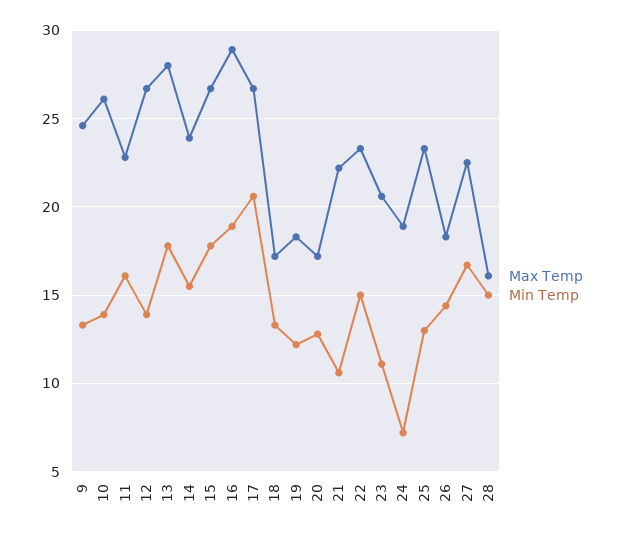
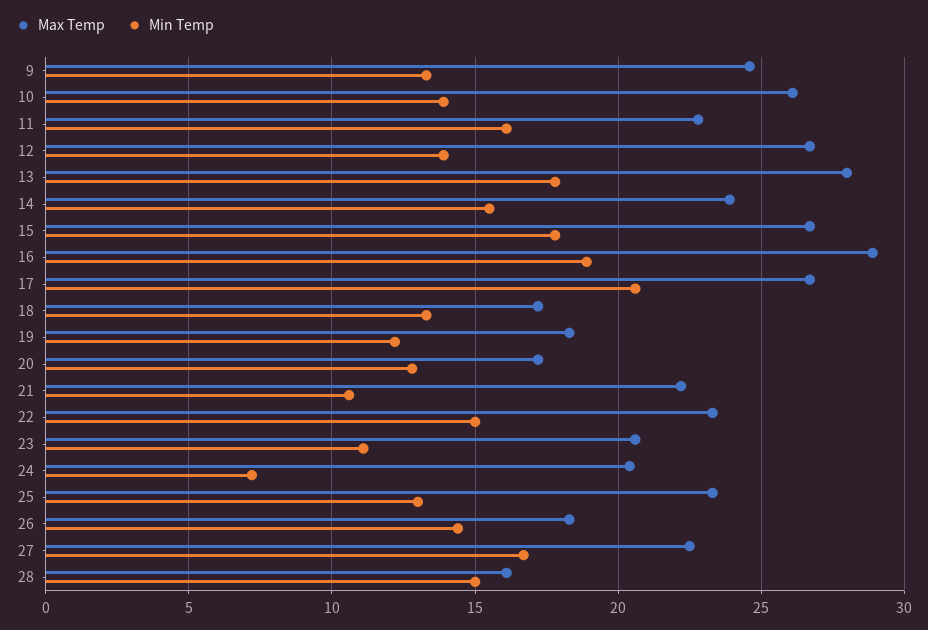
Max Temp, 24: 19 -> 20.5

